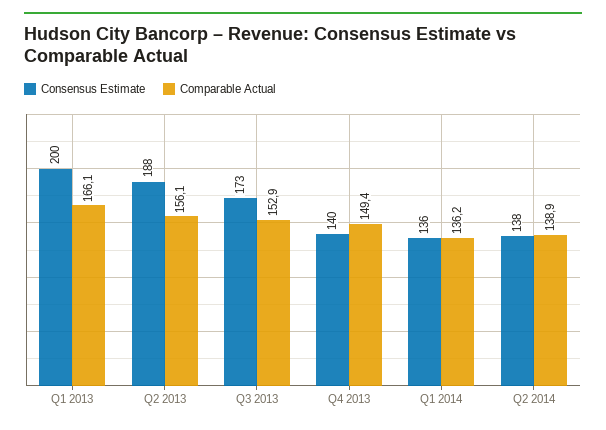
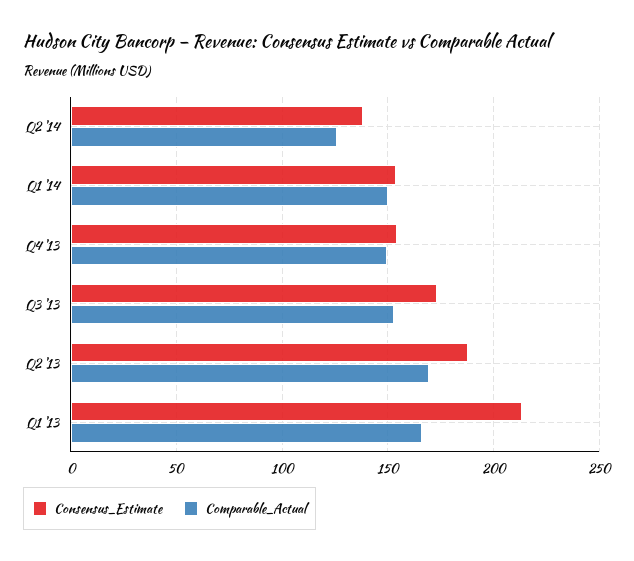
Consensus Estimate, Q1 2013: 200 -> 215
Comparable Actual, Q2 2013: 156.1 -> 170
Consensus Estimate, Q4 2013: 140 -> 155
Consensus Estimate, Q1 2014: 136 -> 155
Comparable Actual, Q1 2014: 136.2 -> 150
Comparable Actual, Q2 2014: 138.9 -> 125

